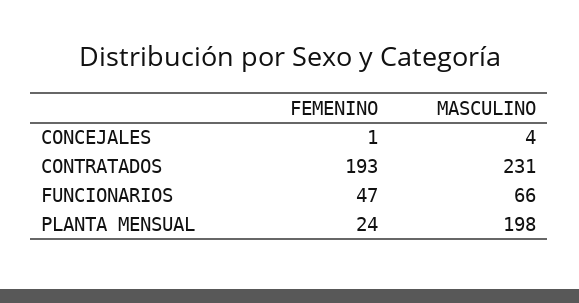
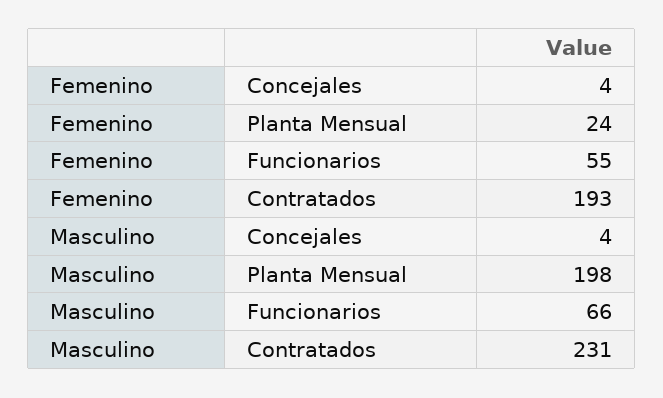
FEMENINO, CONCEJALES: 1 -> 4
FEMENINO, FUNCIONARIOS: 47 -> 55

